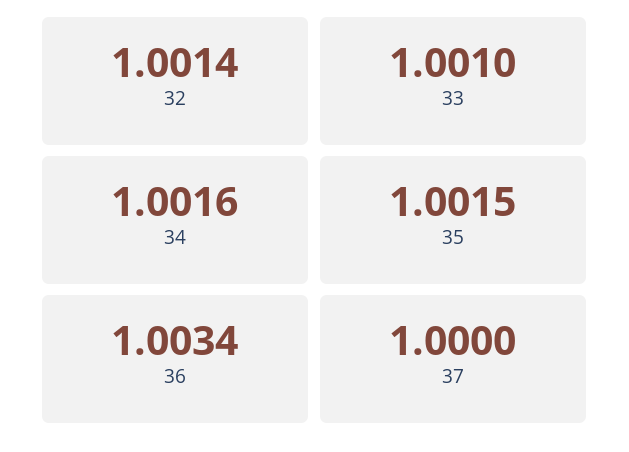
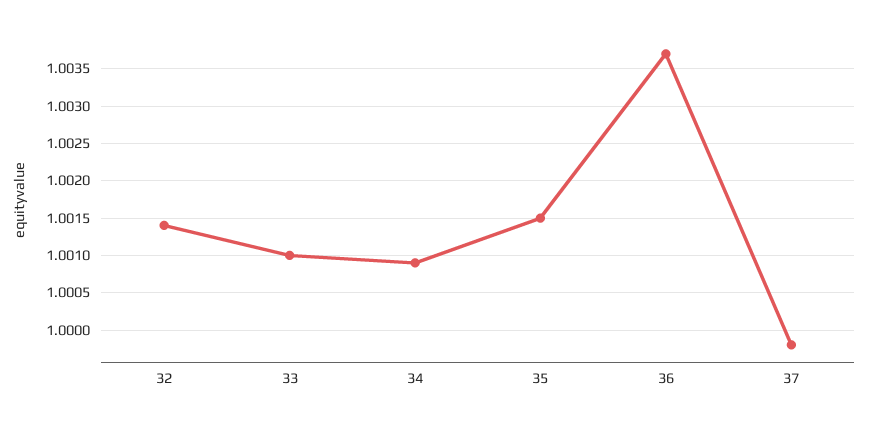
34: 1.0016 -> 1.0009
36: 1.0034 -> 1.0037
37: 1 -> 0.9998

